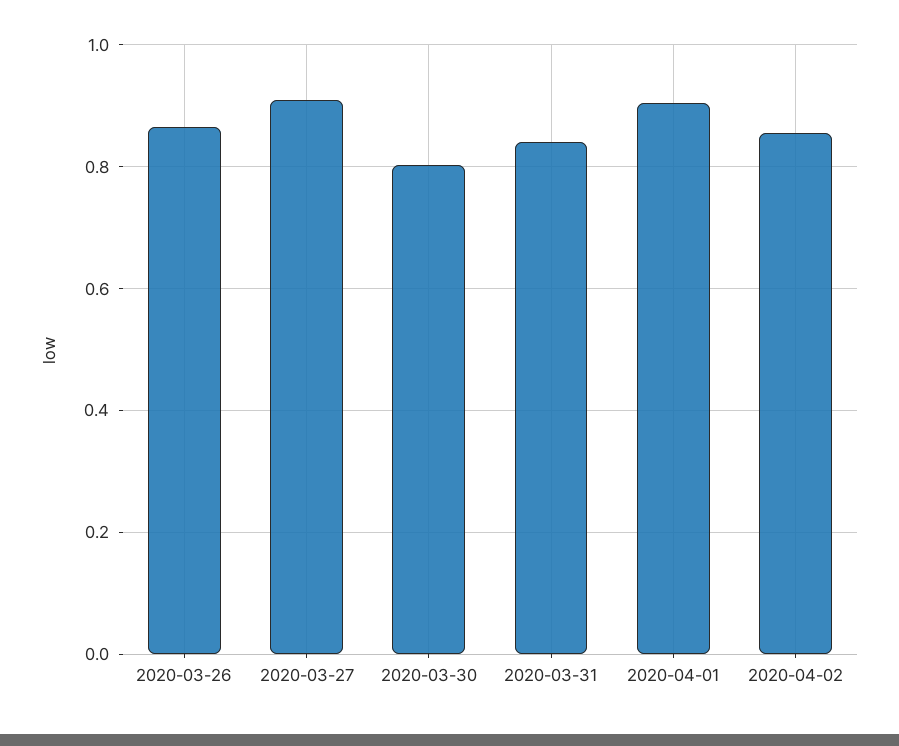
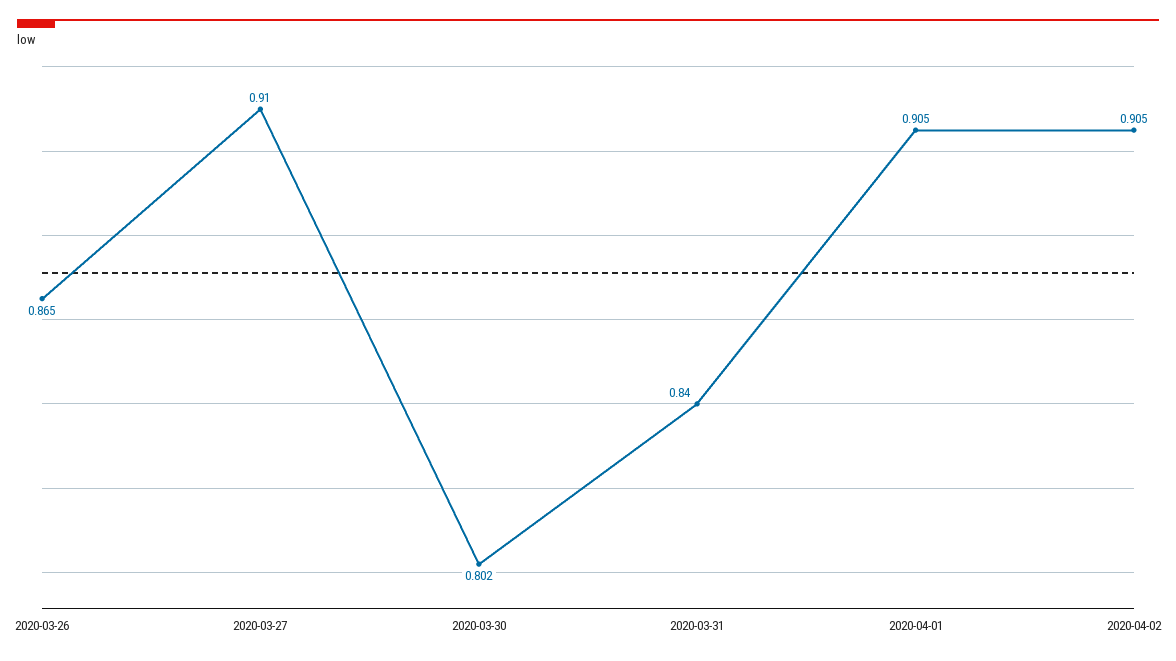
2020-04-02: 0.86 -> 0.905

